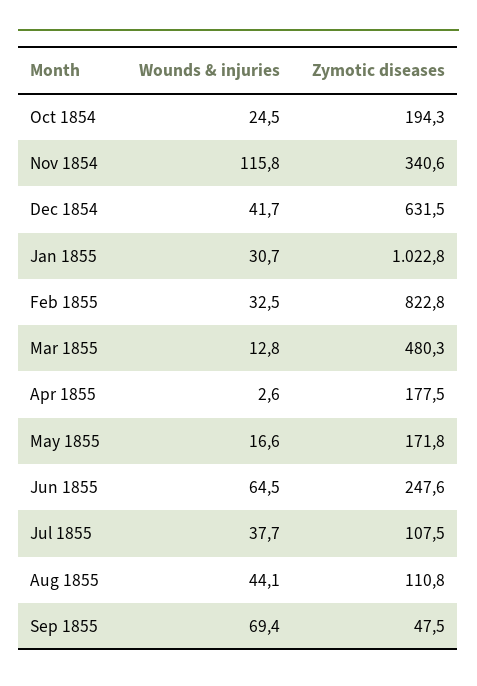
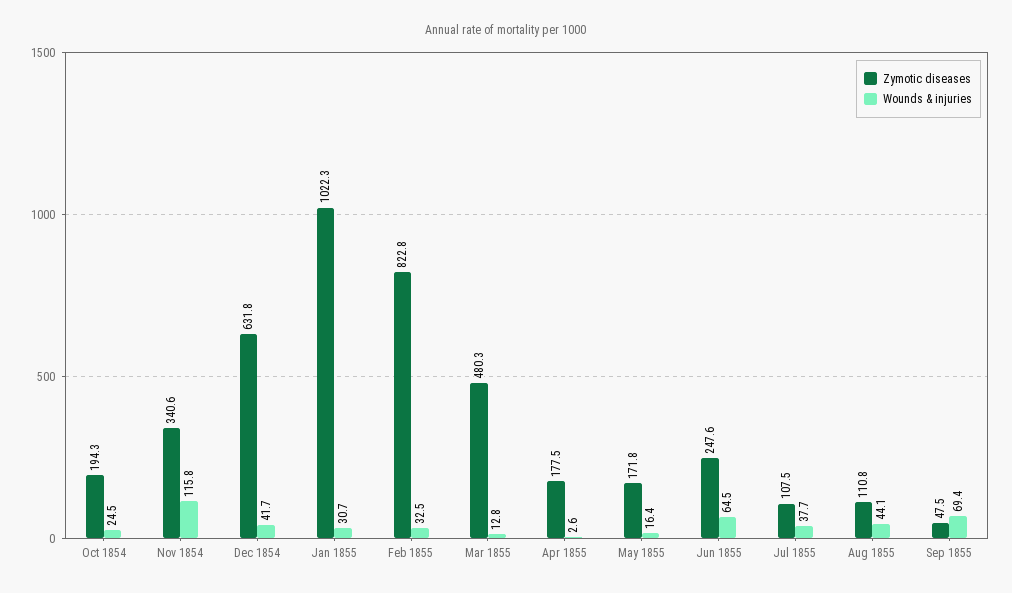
Zymotic diseases, Dec 1854: 631.5 -> 631.8
Zymotic diseases, Jan 1855: 1022.8 -> 1022.3
Wounds & injuries, May 1855: 16.6 -> 16.4

